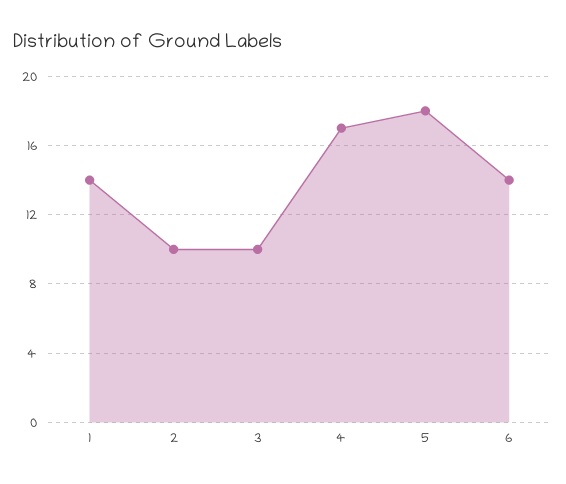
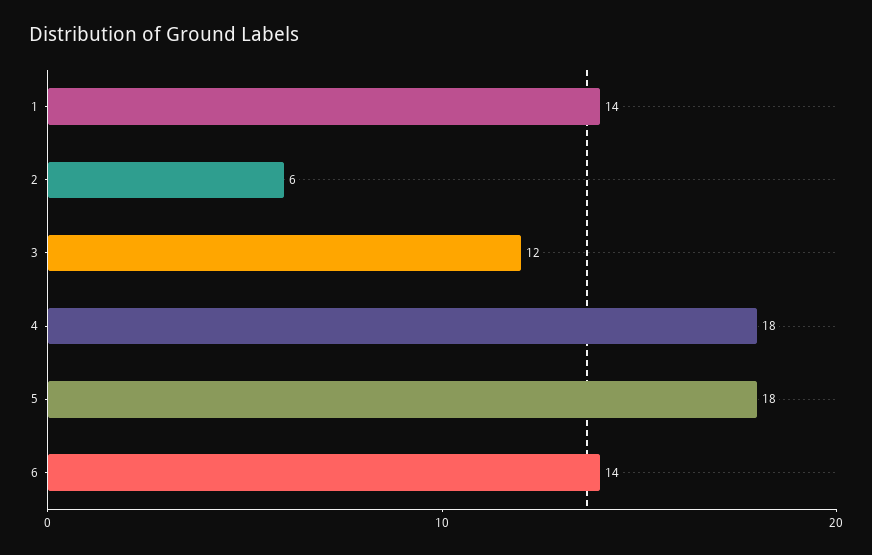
2: 10 -> 6
3: 10 -> 12
4: 17 -> 18

